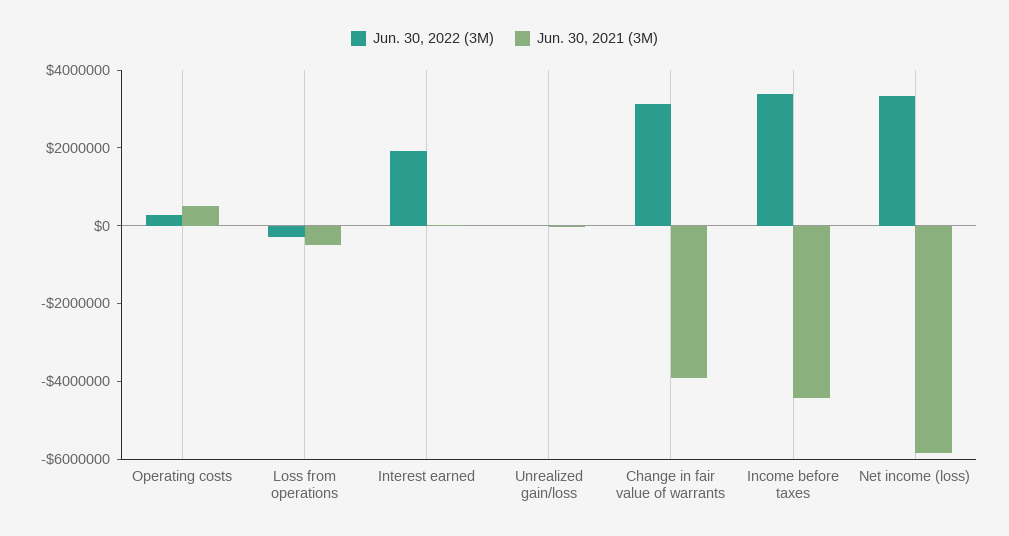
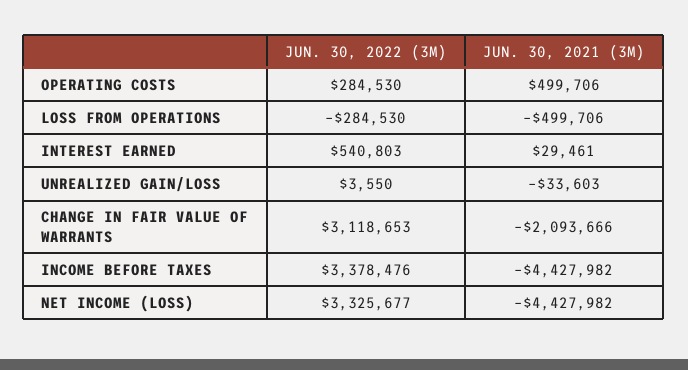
Jun. 30, 2022 (3M), Interest earned: 2000000 -> 540803
Jun. 30, 2021 (3M), Change in fair value of warrants: -4000000 -> -2093666
Jun. 30, 2021 (3M), Net income (loss): -6000000 -> -4427982

